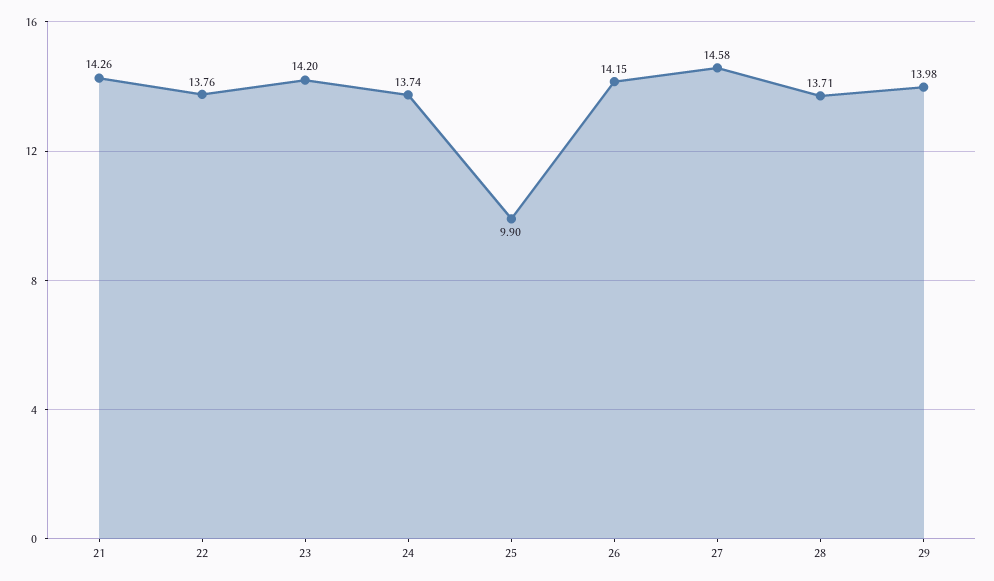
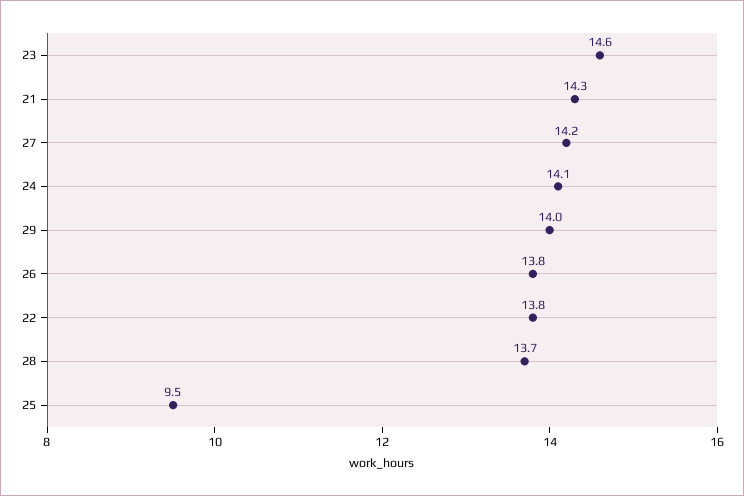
23: 14.2 -> 14.6
24: 13.74 -> 14.1
25: 9.9 -> 9.5
26: 14.15 -> 13.8
27: 14.58 -> 14.2

